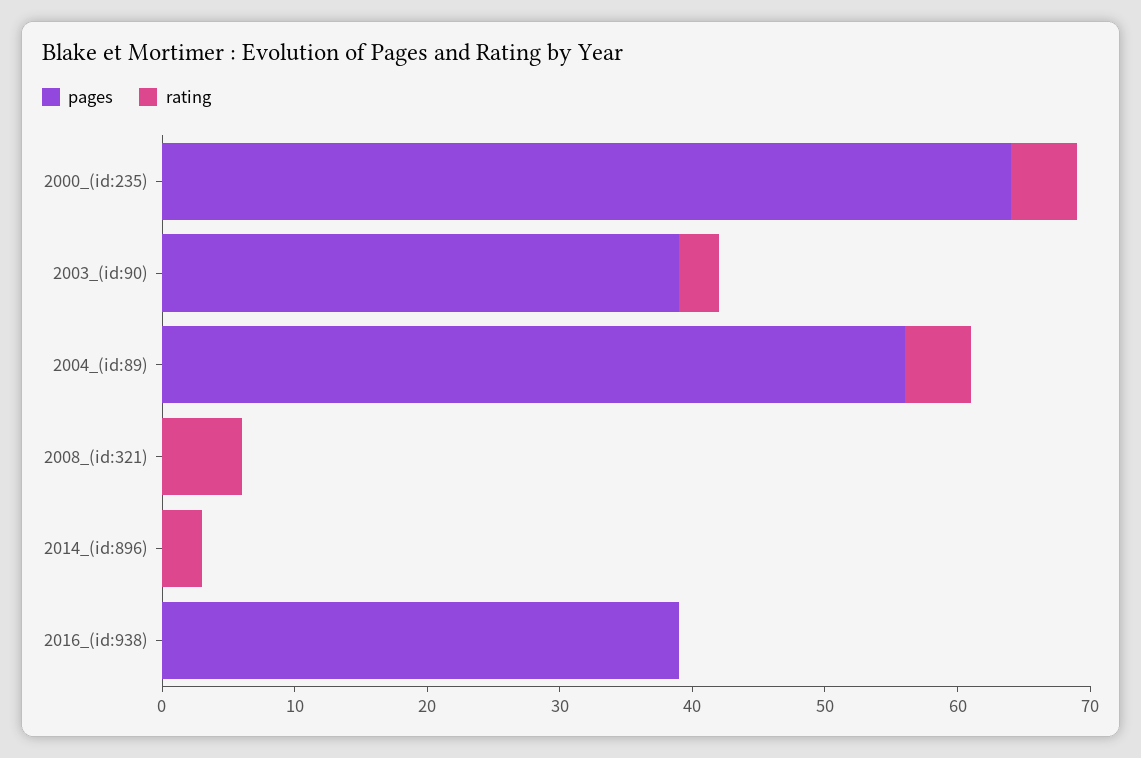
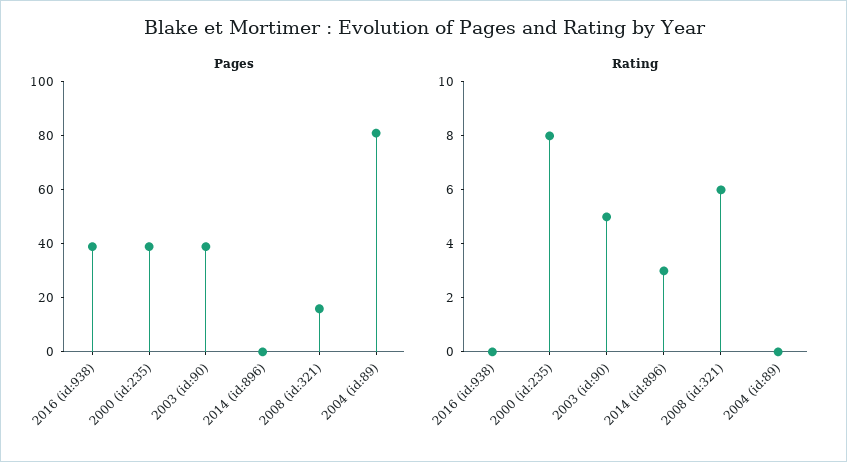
pages, 2000_(id:235): 64 -> 40
rating, 2000_(id:235): 5 -> 8
rating, 2003_(id:90): 3 -> 5
pages, 2004_(id:89): 56 -> 80
rating, 2004_(id:89): 5 -> 0
pages, 2008_(id:321): 0 -> 15

